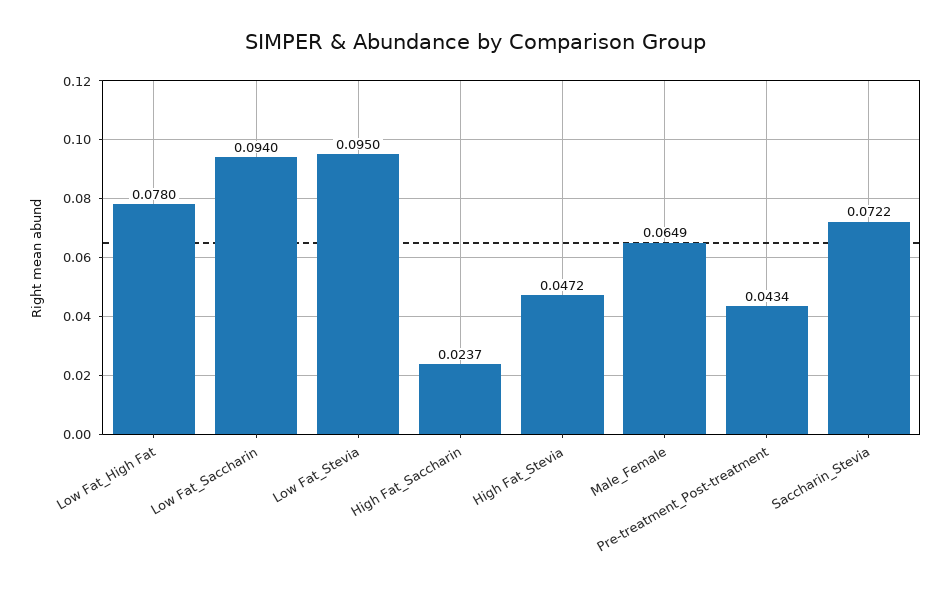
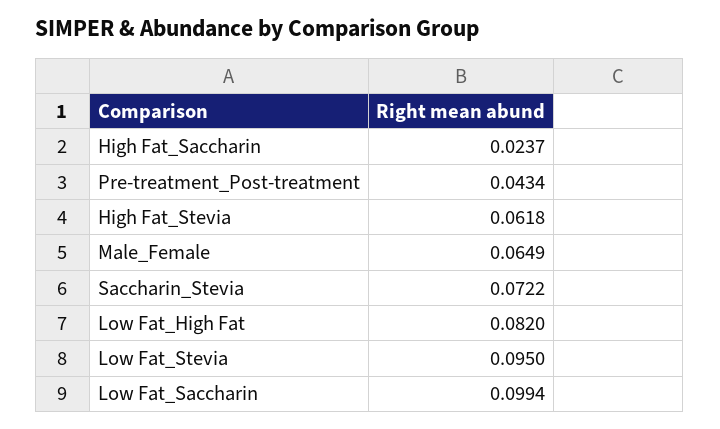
Low Fat_High Fat: 0.078 -> 0.082
Low Fat_Saccharin: 0.094 -> 0.0994
High Fat_Stevia: 0.0472 -> 0.0618

